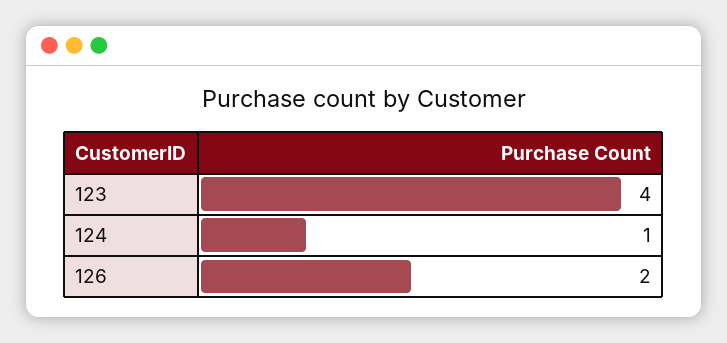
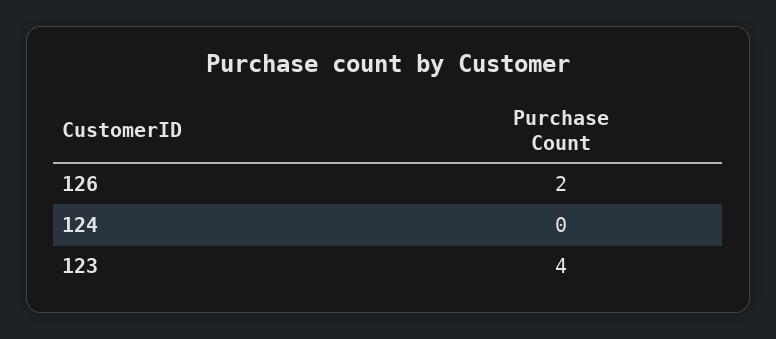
124: 1 -> 0

